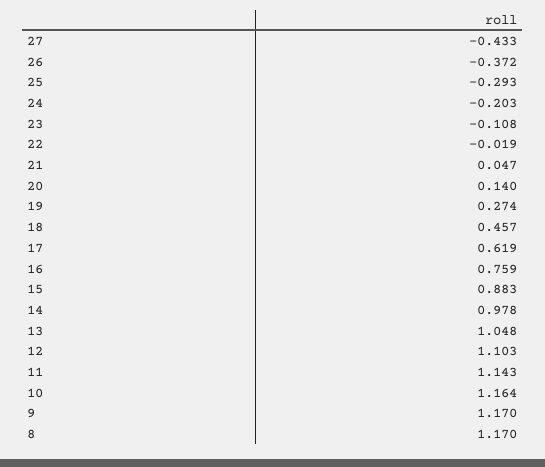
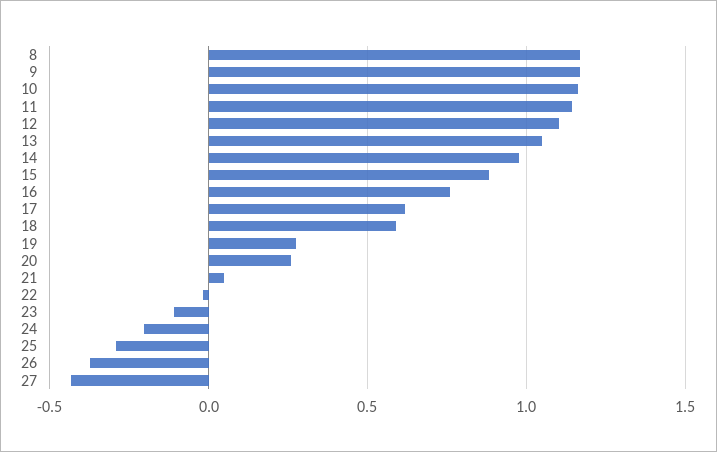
20: 0.14 -> 0.25
18: 0.457 -> 0.6

